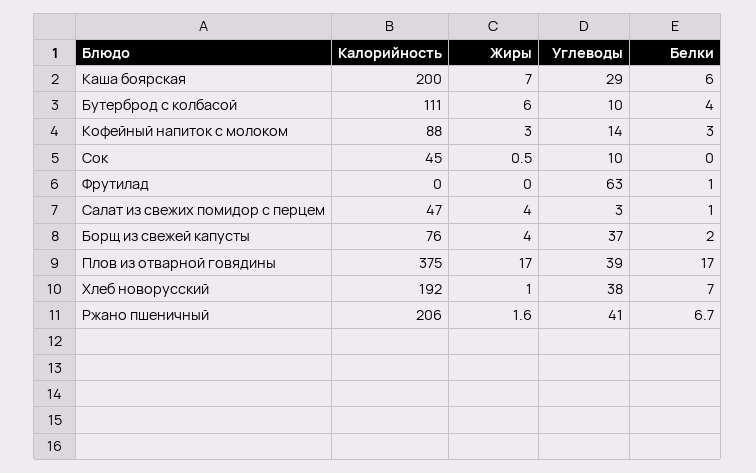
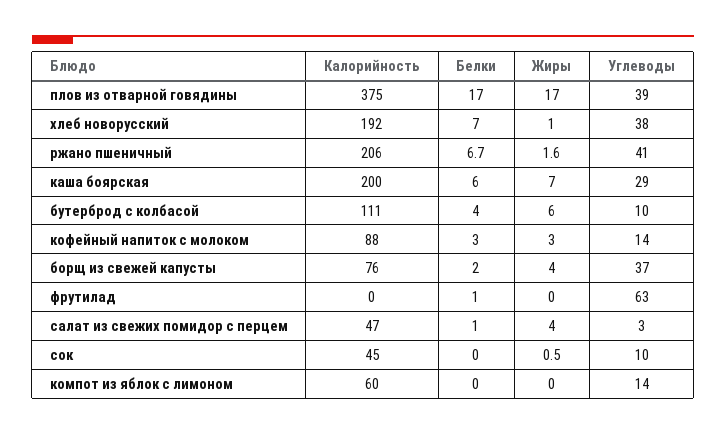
Калорийность, компот из яблок с лимоном: none -> 60
Белки, компот из яблок с лимоном: none -> 0
Жиры, компот из яблок с лимоном: none -> 0
Углеводы, компот из яблок с лимоном: none -> 14

